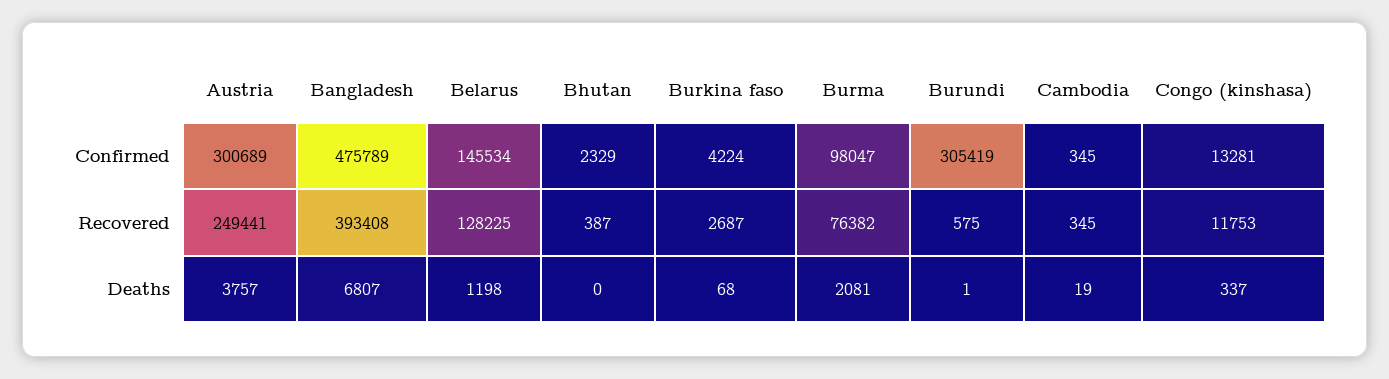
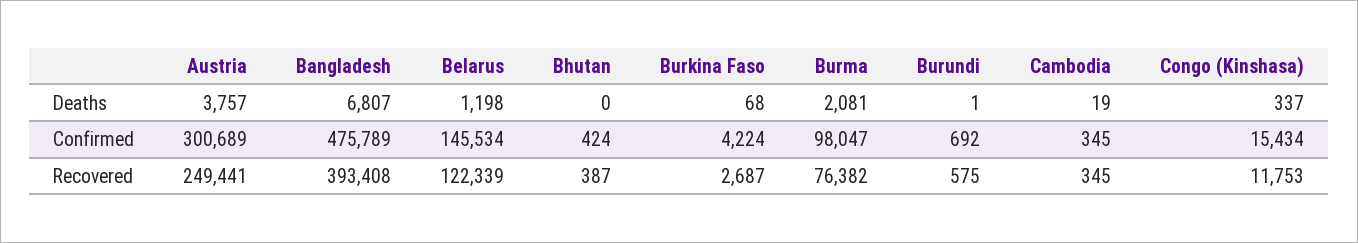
Bhutan, Confirmed: 2329 -> 424
Burundi, Confirmed: 305419 -> 692
Congo (kinshasa), Confirmed: 13281 -> 15434
Belarus, Recovered: 128225 -> 122339

